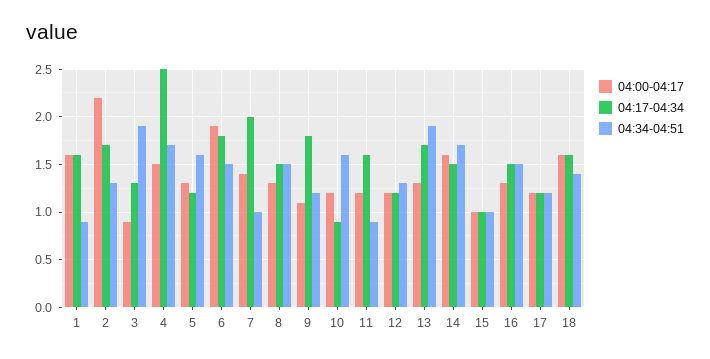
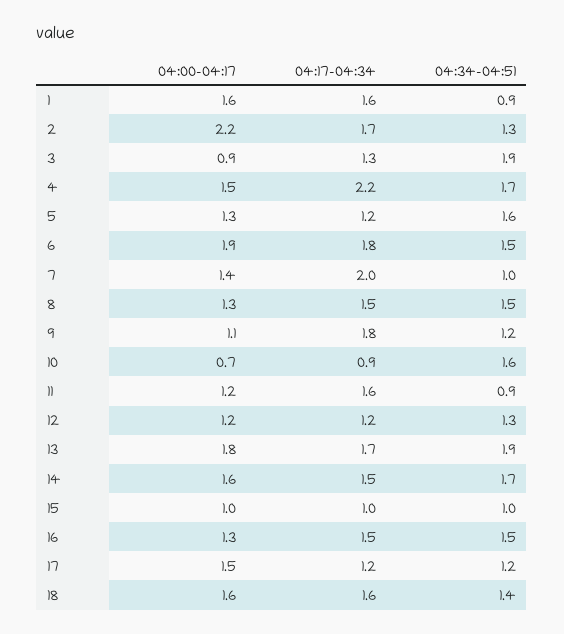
04:17-04:34, 4: 2.5 -> 2.2
04:00-04:17, 10: 1.2 -> 0.7
04:00-04:17, 13: 1.3 -> 1.8
04:00-04:17, 17: 1.2 -> 1.5

